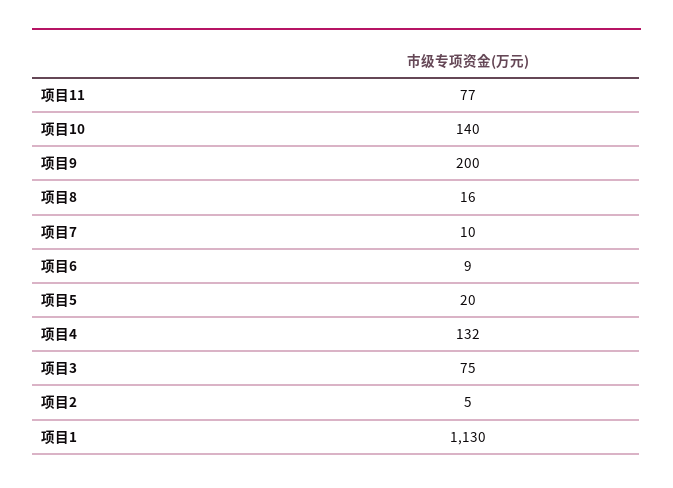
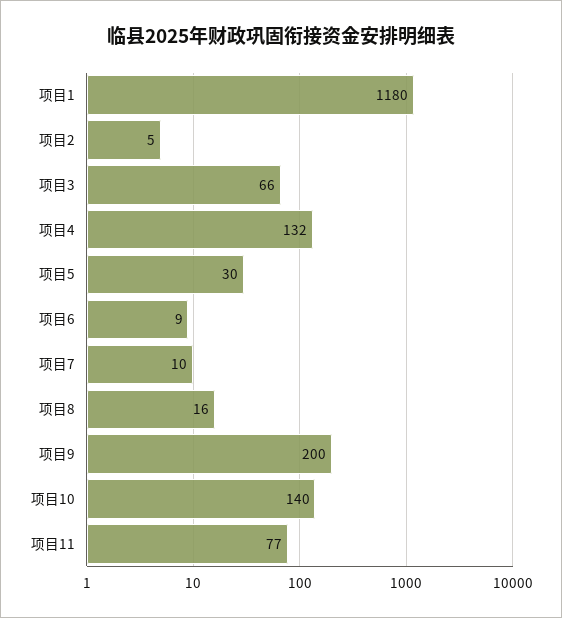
项目5: 20 -> 30
项目3: 75 -> 66
项目1: 1130 -> 1180

